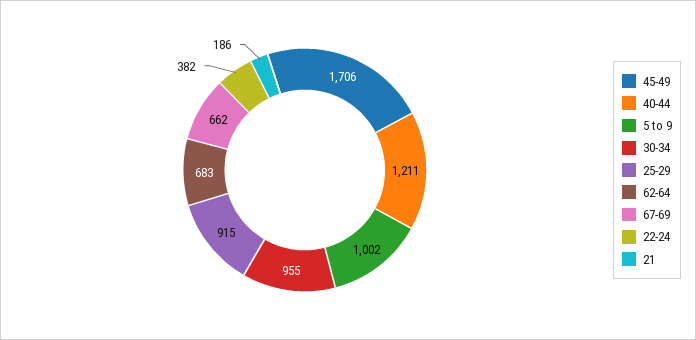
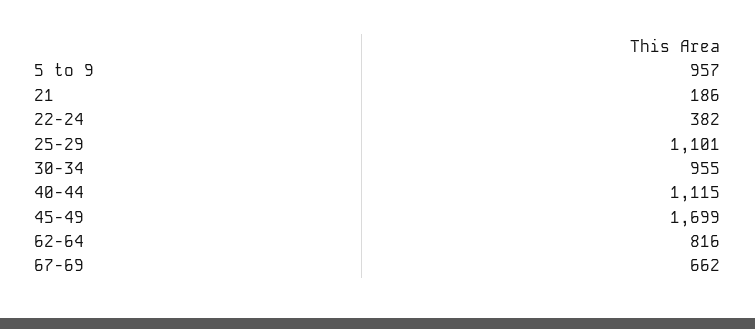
45-49: 1706 -> 1699
40-44: 1211 -> 1115
5 to 9: 1002 -> 957
25-29: 915 -> 1101
62-64: 683 -> 816

